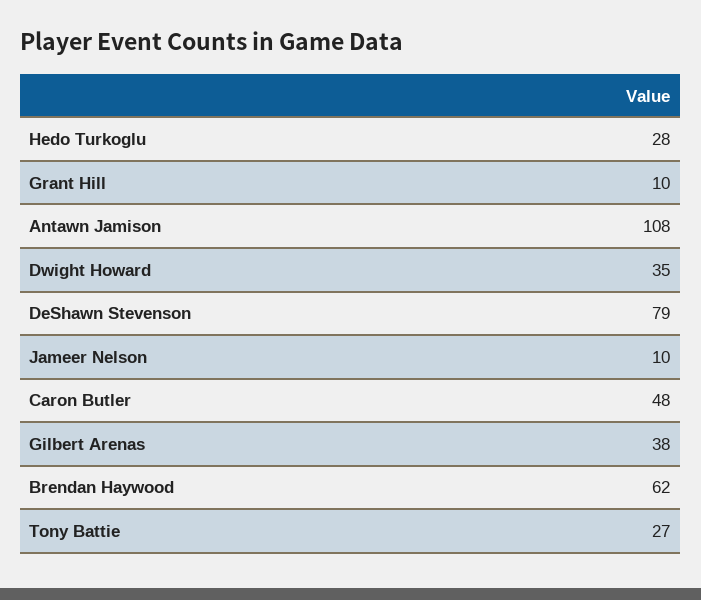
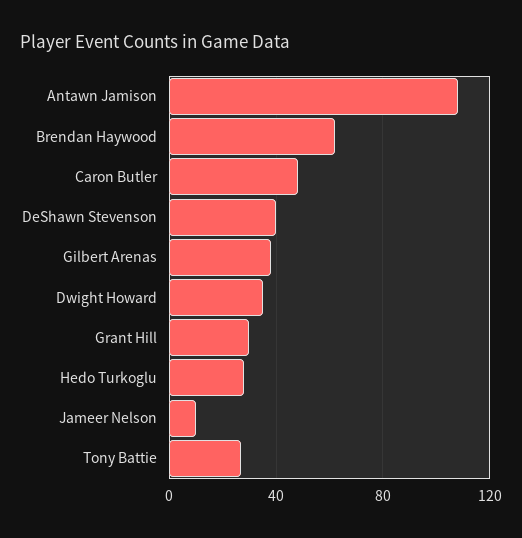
Grant Hill: 10 -> 30
DeShawn Stevenson: 79 -> 40

